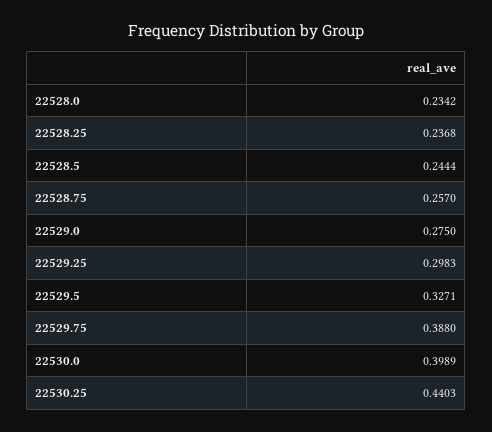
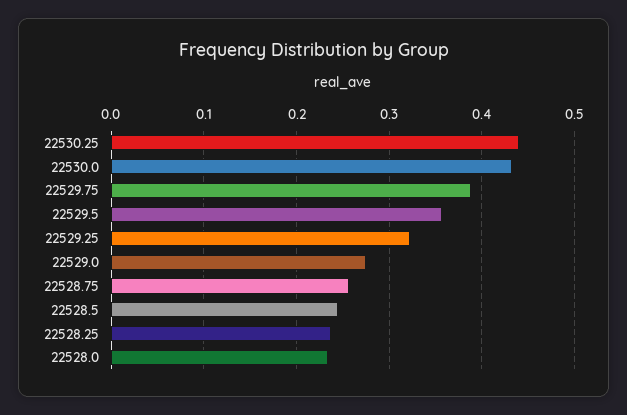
22529.25: 0.2983 -> 0.32
22529.5: 0.3271 -> 0.36
22530.0: 0.3989 -> 0.43

